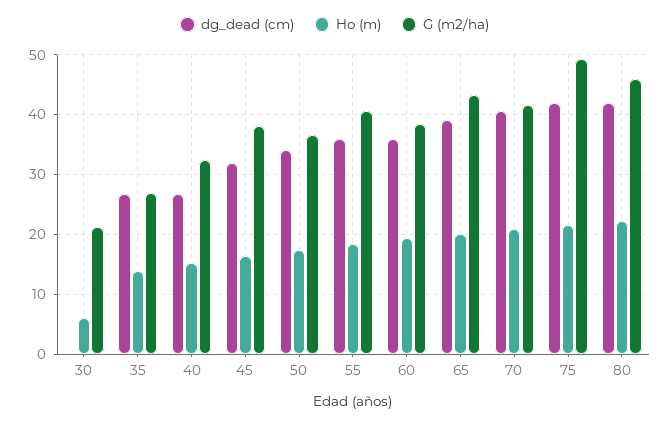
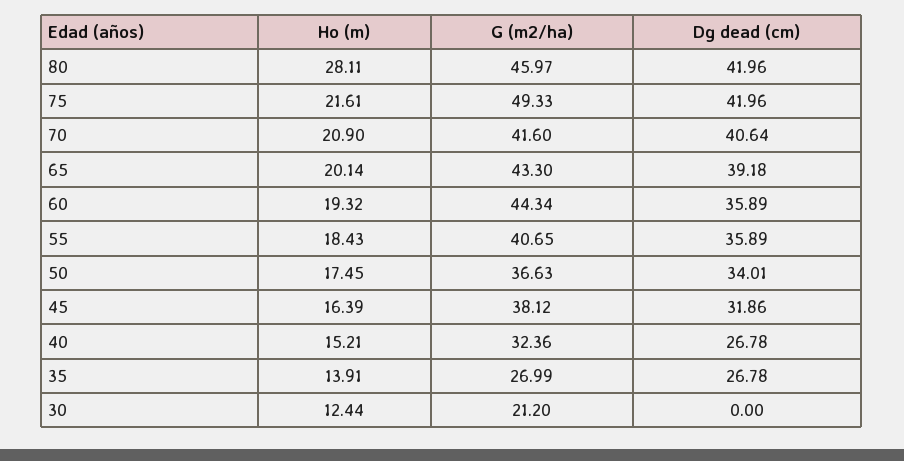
Ho (m), 30: 6 -> 12.44
G (m2/ha), 60: 38 -> 44.34
Ho (m), 80: 22 -> 28.11

